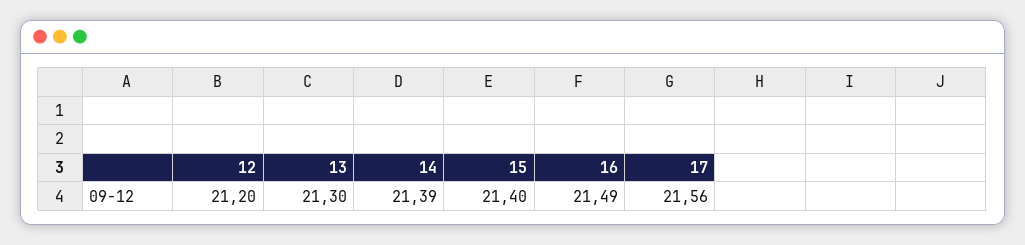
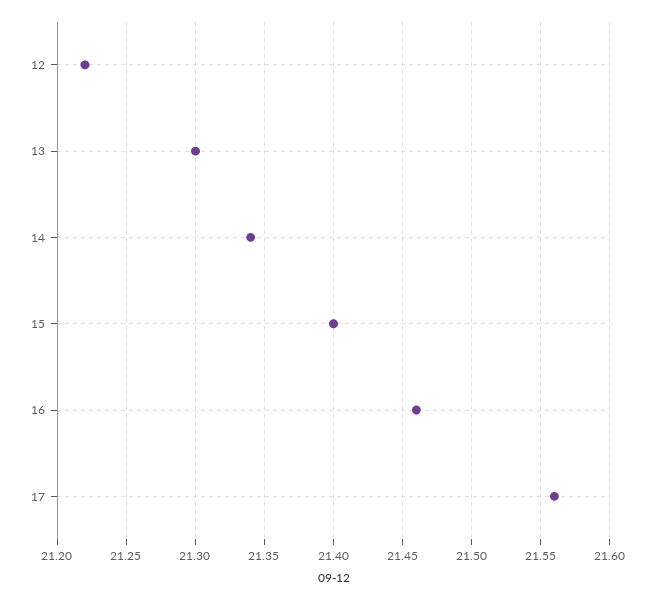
12: 21.2 -> 21.22
14: 21.39 -> 21.34
16: 21.49 -> 21.46

